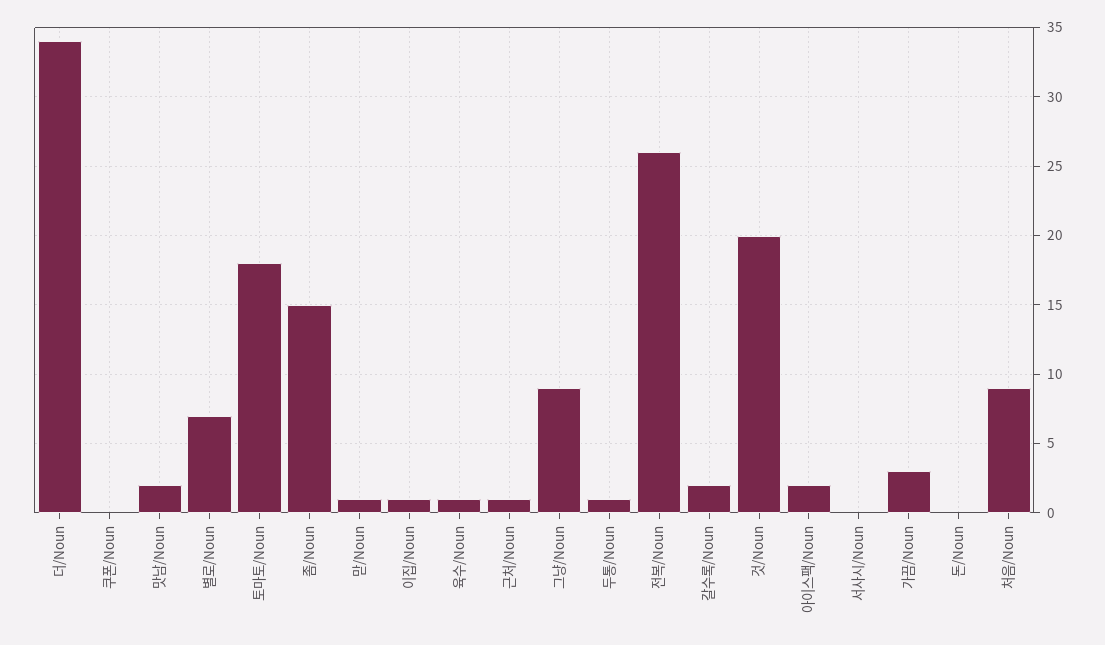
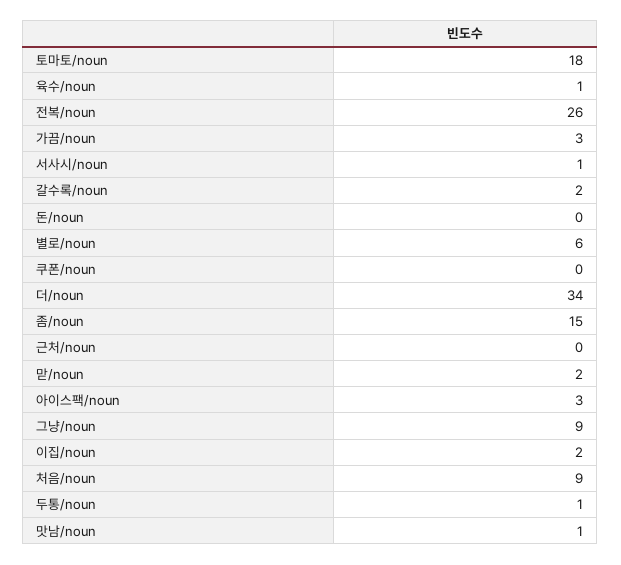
맛남/Noun: 2 -> 1
별로/Noun: 7 -> 6
맏/Noun: 1 -> 2
이집/Noun: 1 -> 2
근처/Noun: 1 -> 0
것/Noun: 20 -> none
아이스팩/Noun: 2 -> 3
서사시/Noun: 0 -> 1

